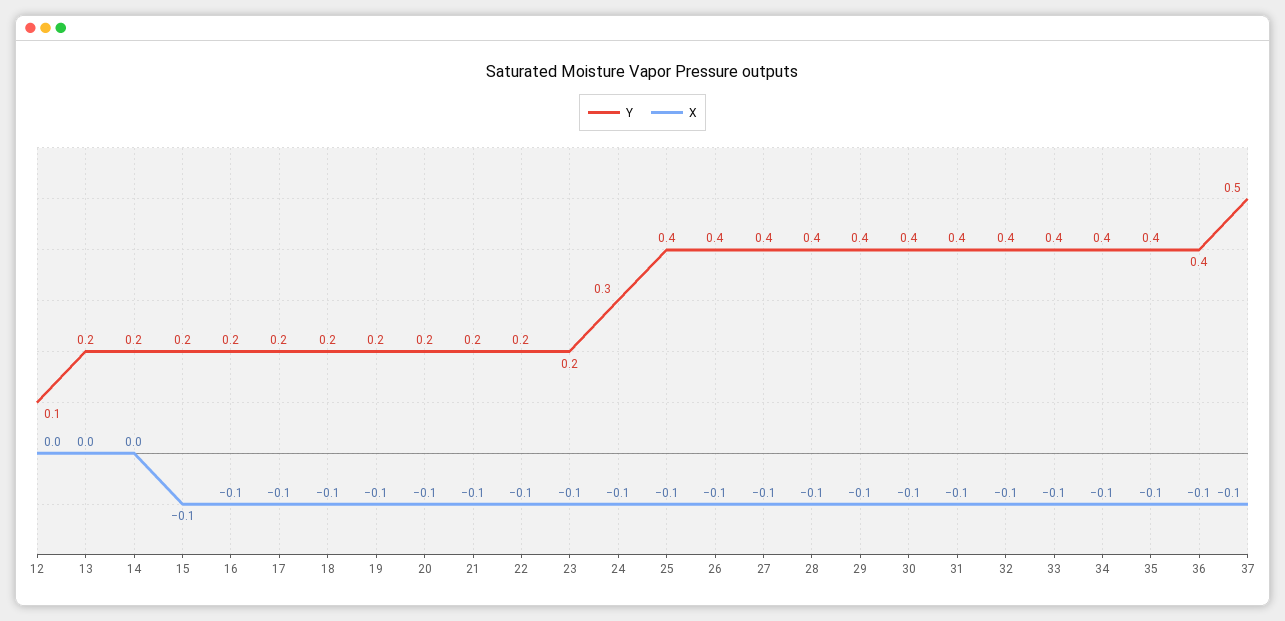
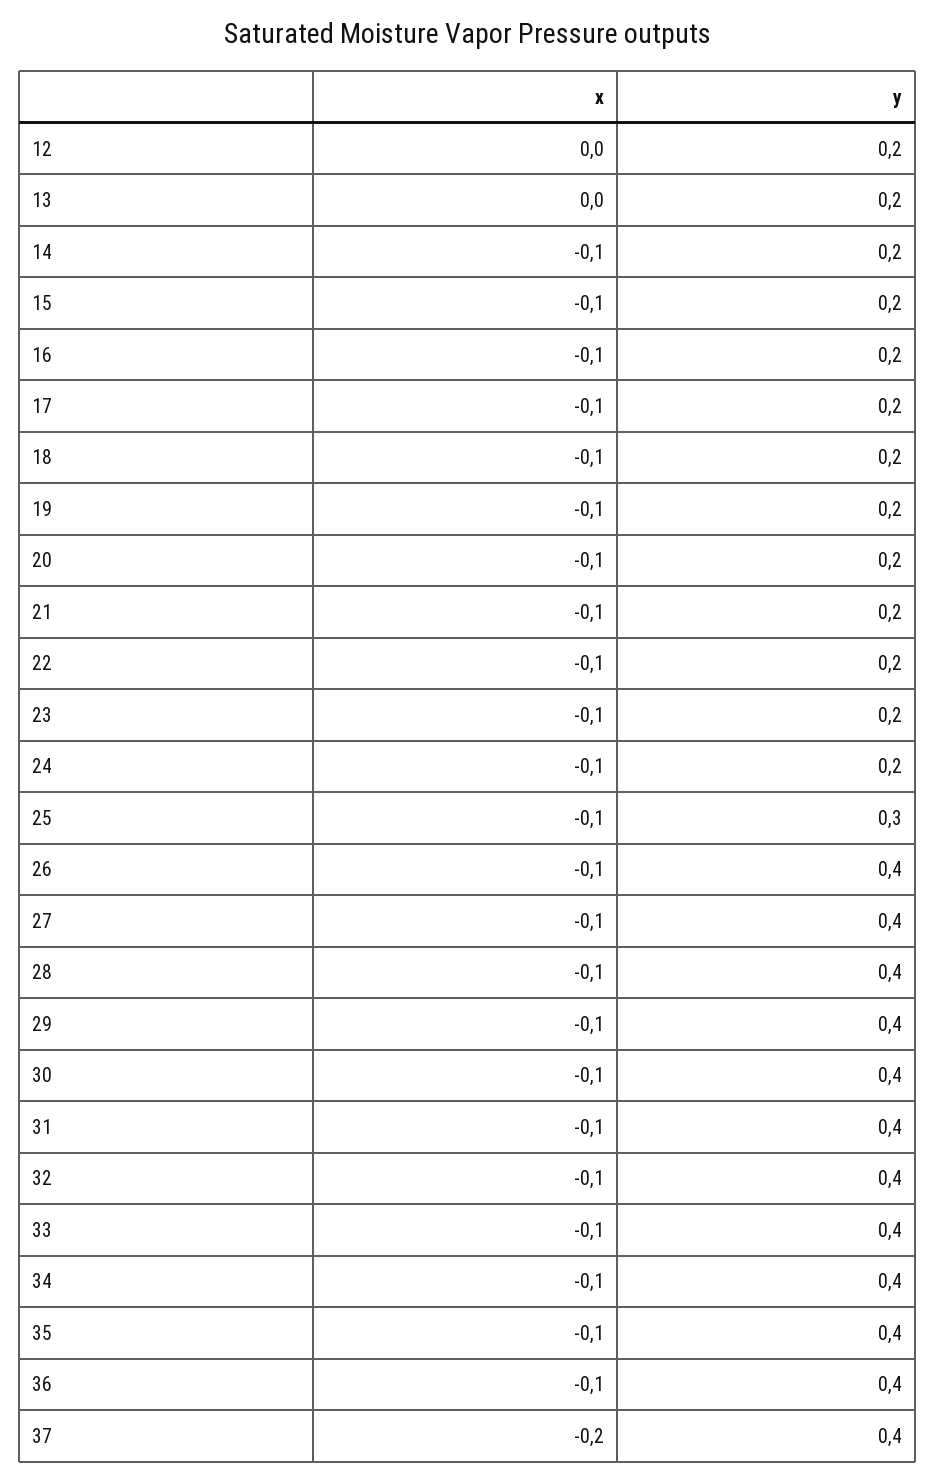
Y, 12: 0.1 -> 0.2
X, 14: 0 -> -0.1
Y, 24: 0.3 -> 0.2
Y, 25: 0.4 -> 0.3
Y, 37: 0.5 -> 0.4
X, 37: -0.1 -> -0.2

